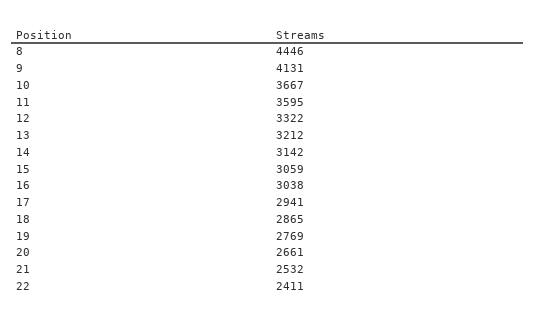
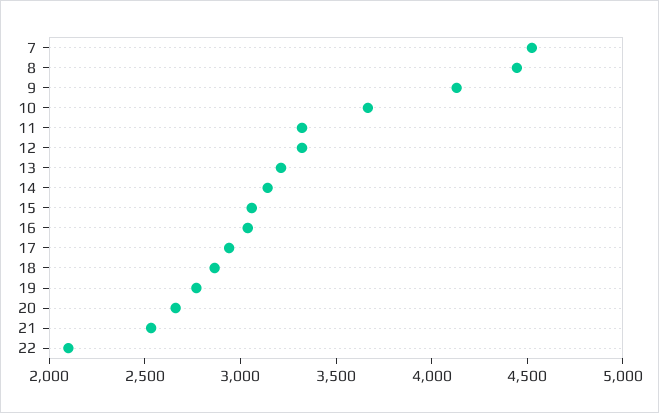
11: 3595 -> 3300
22: 2411 -> 2100
7: none -> 4500

